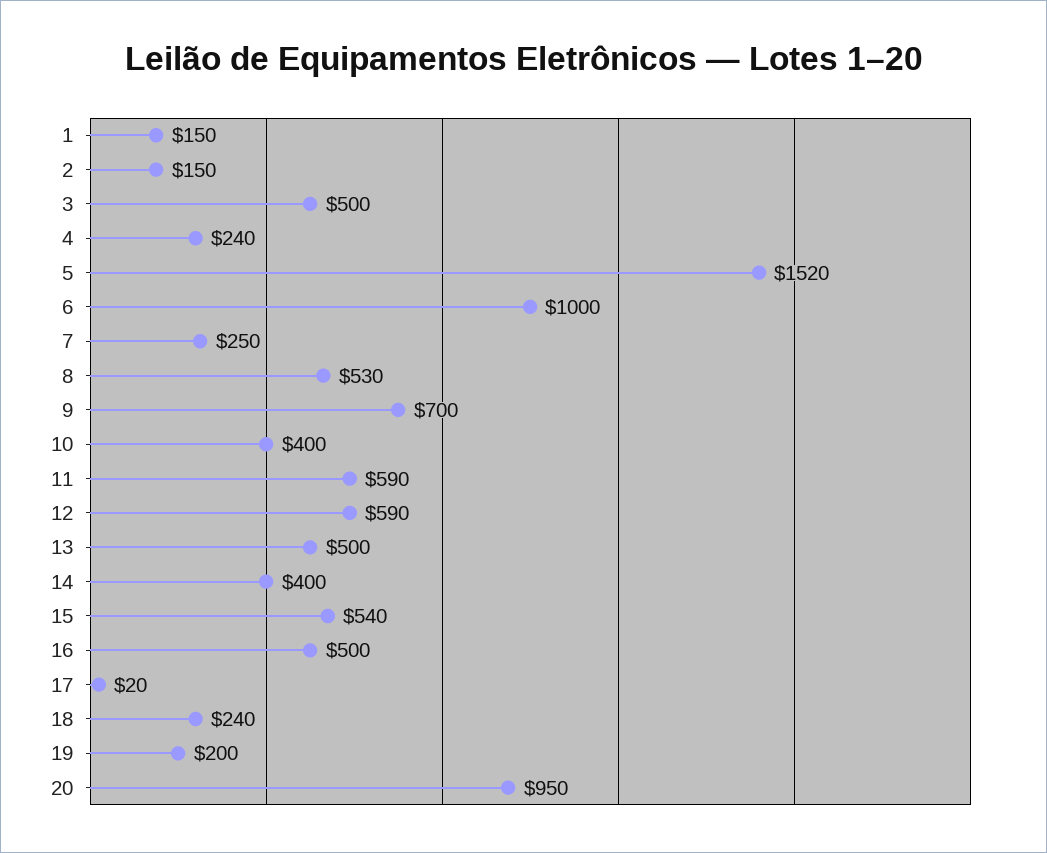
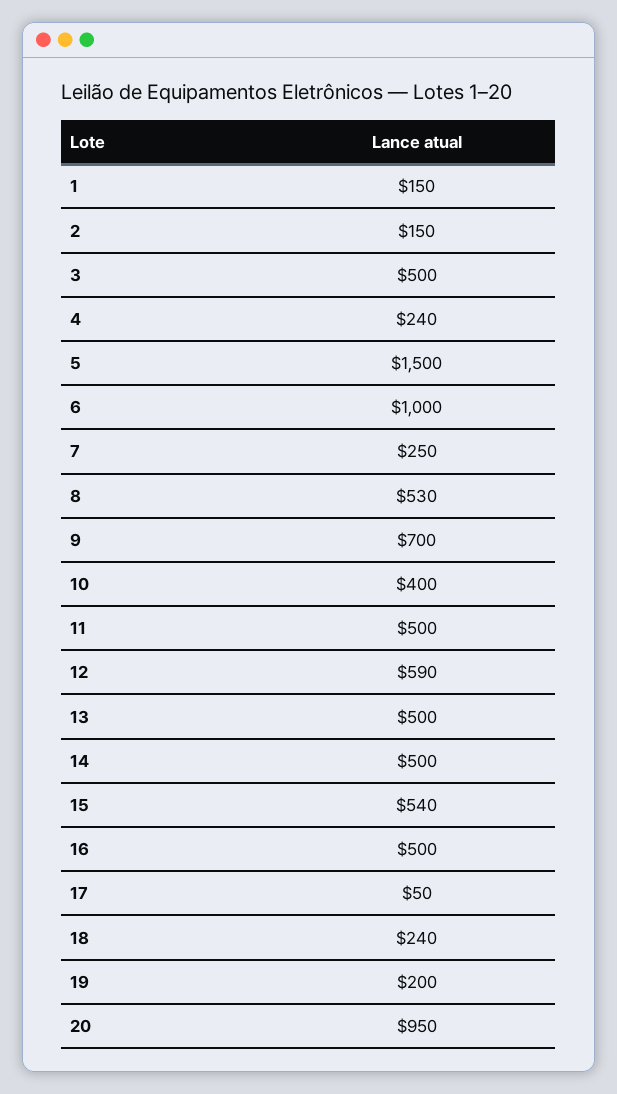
5: 1520 -> 1500
11: 590 -> 500
14: 400 -> 500
17: 20 -> 50

